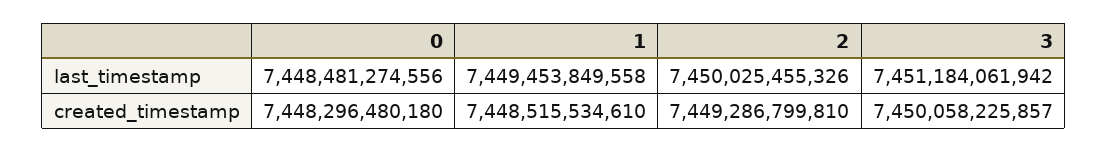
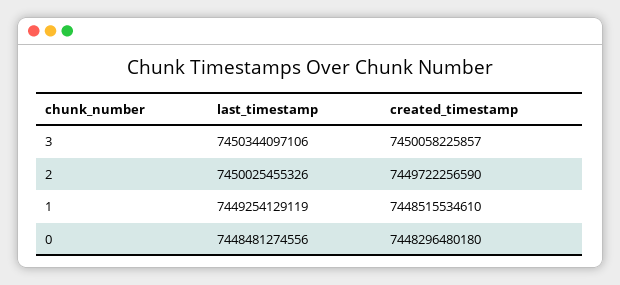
1, last_timestamp: 7449453849558 -> 7449254129119
3, last_timestamp: 7451184061942 -> 7450344097106
2, created_timestamp: 7449286799810 -> 7449722256590

